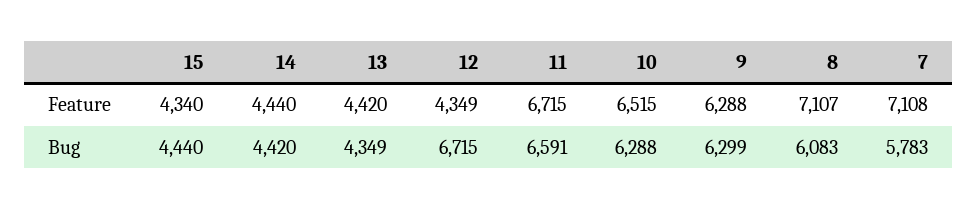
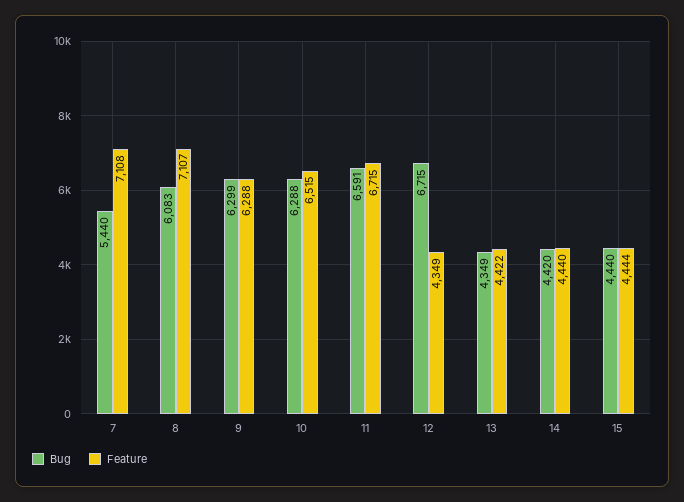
Feature, 15: 4340 -> 4444
Feature, 13: 4420 -> 4422
Bug, 7: 5783 -> 5440

